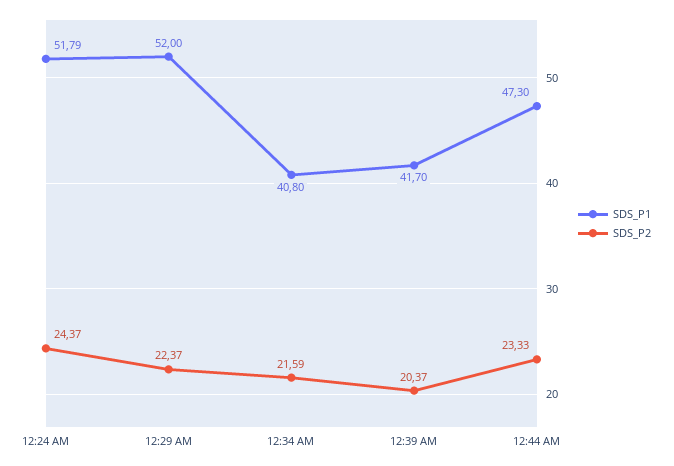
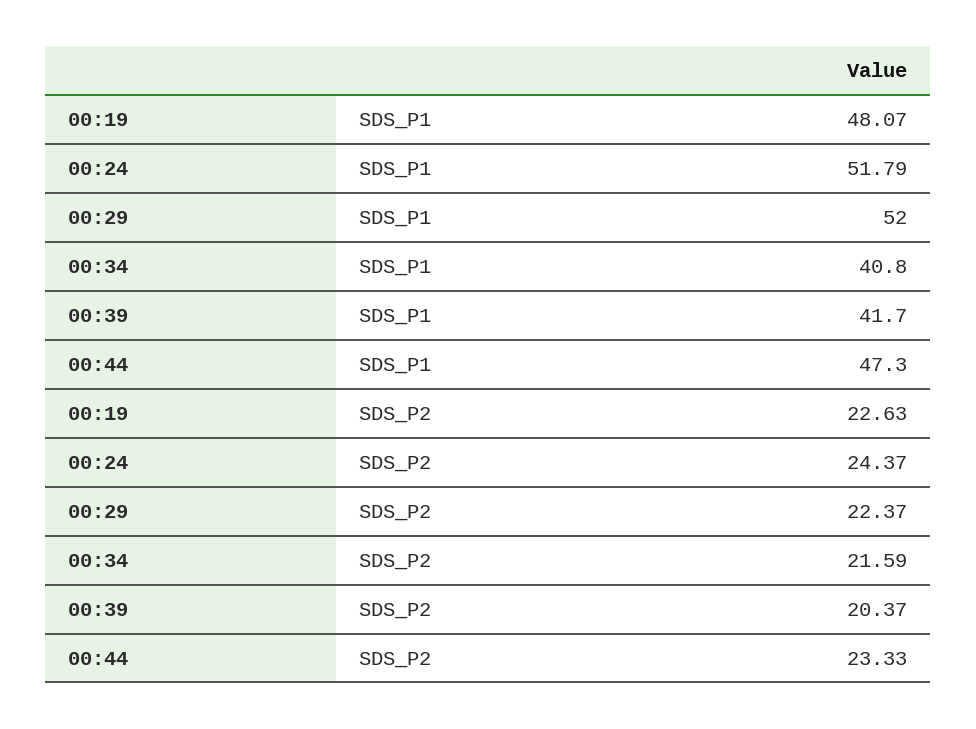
SDS_P1, 00:19: none -> 48.07
SDS_P2, 00:19: none -> 22.63

